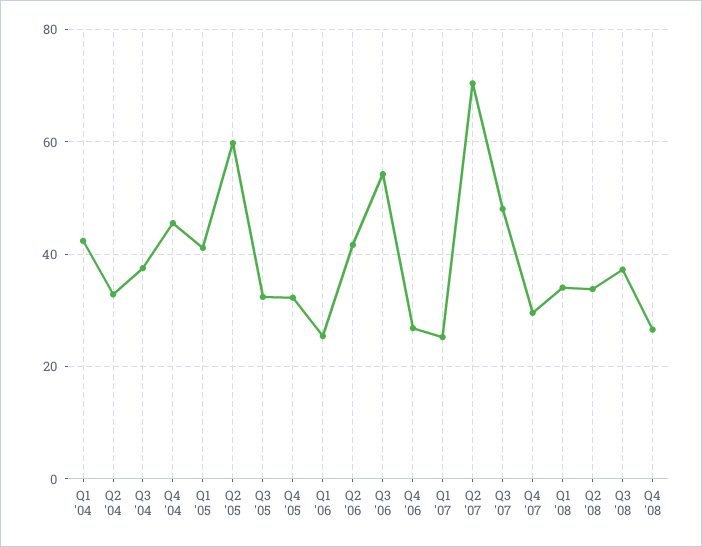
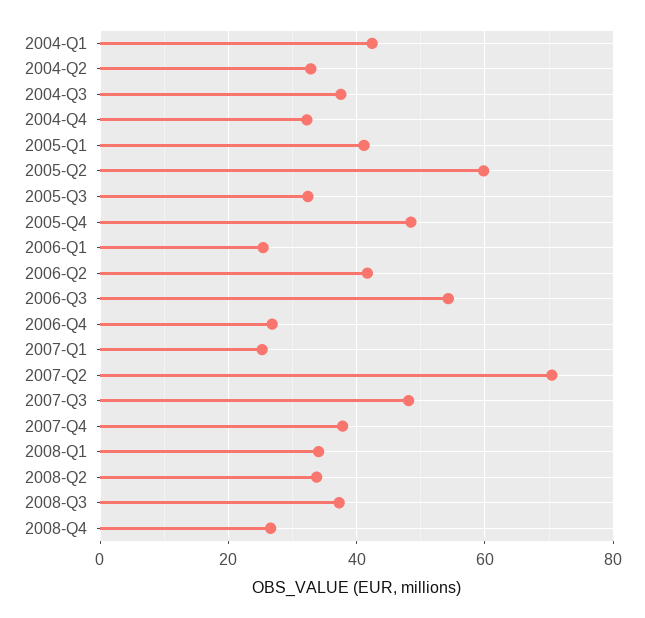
Q4 '04: 46 -> 32
Q4 '05: 32 -> 48
Q4 '07: 30 -> 38

